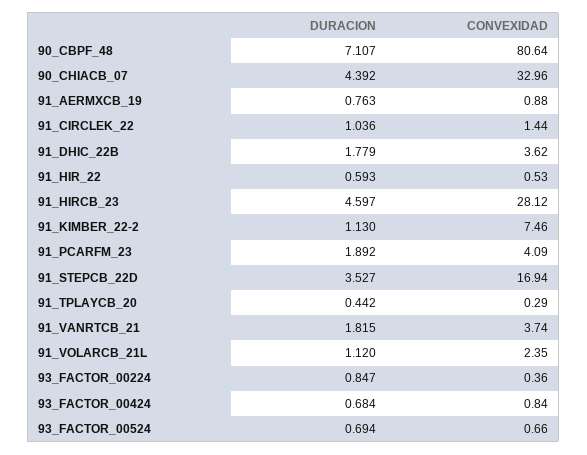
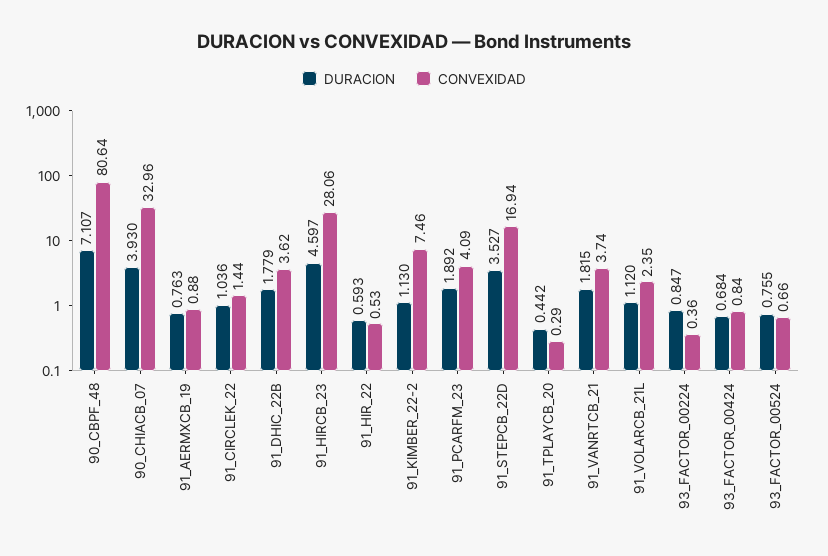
DURACION, 90_CHIACB_07: 4.392 -> 3.93
CONVEXIDAD, 91_HIRCB_23: 28.12 -> 28.06
DURACION, 93_FACTOR_00524: 0.694 -> 0.755

